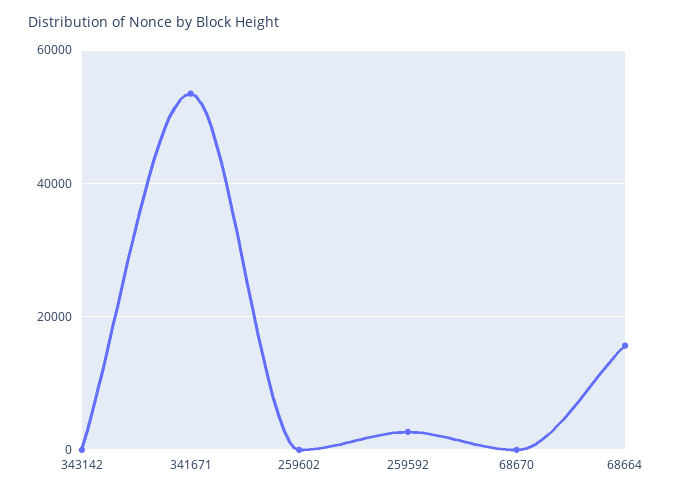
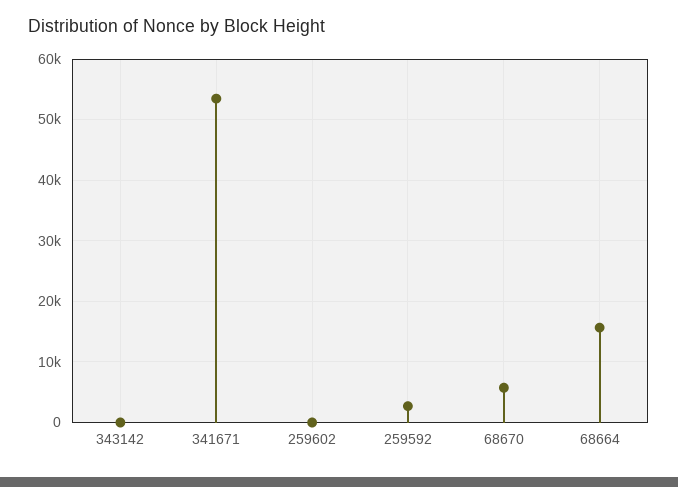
68670: 0 -> 6000

